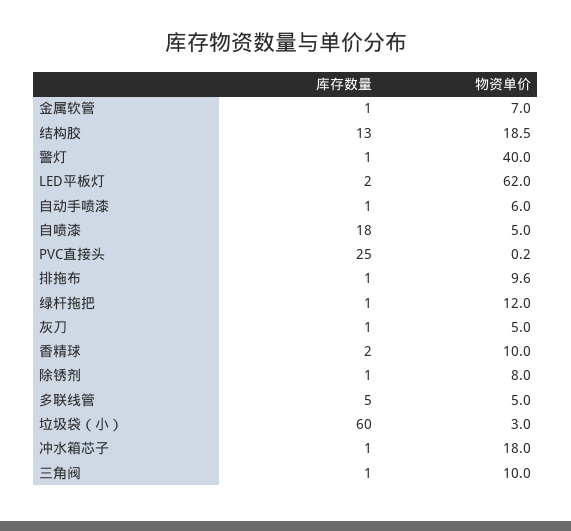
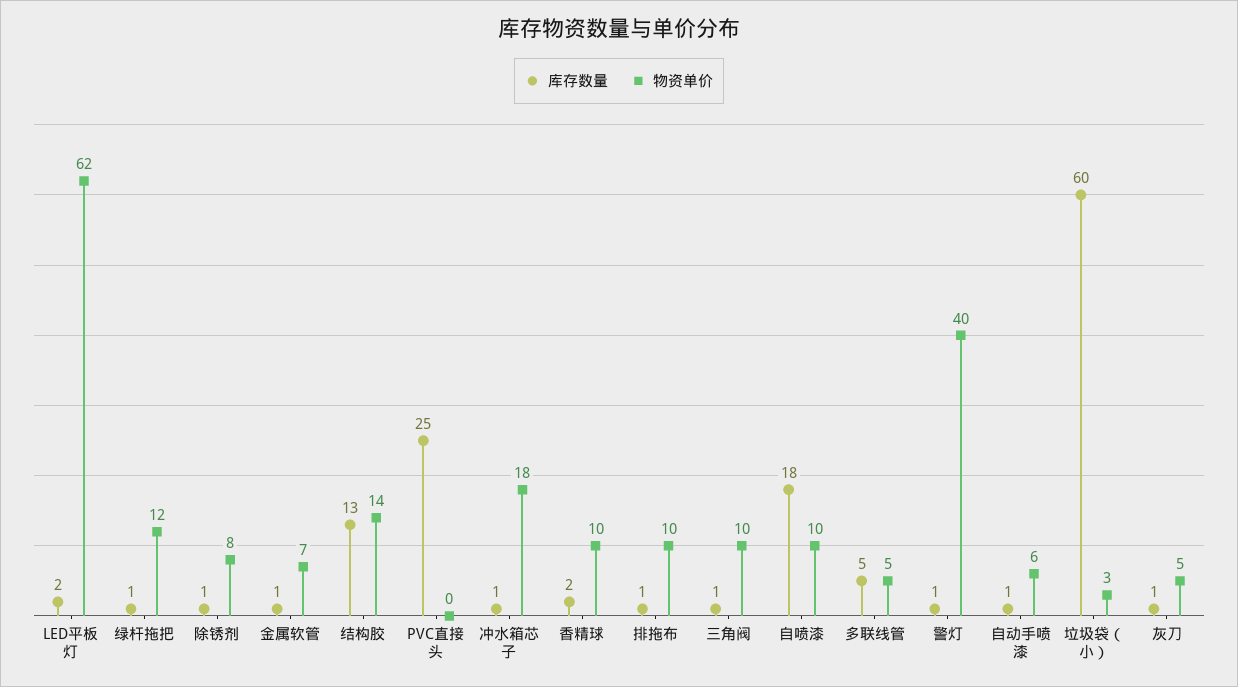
物资单价, 结构胶: 18.5 -> 14
物资单价, 自喷漆: 5 -> 10

